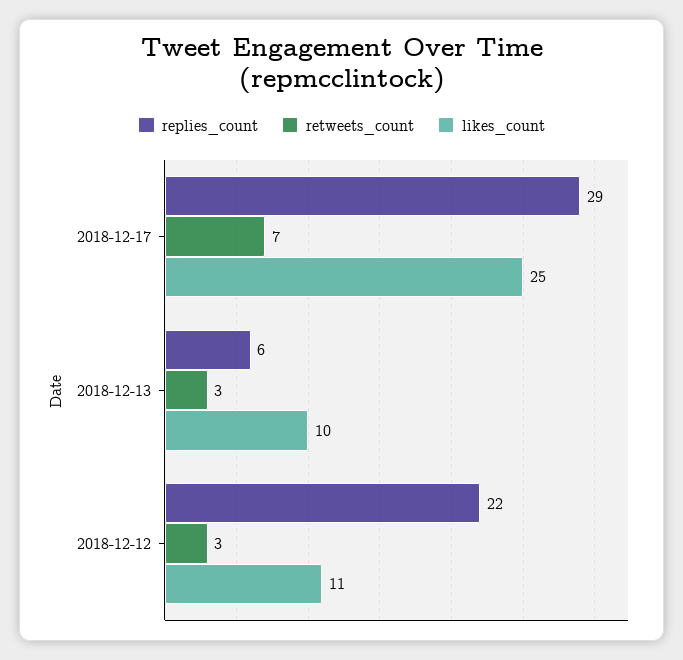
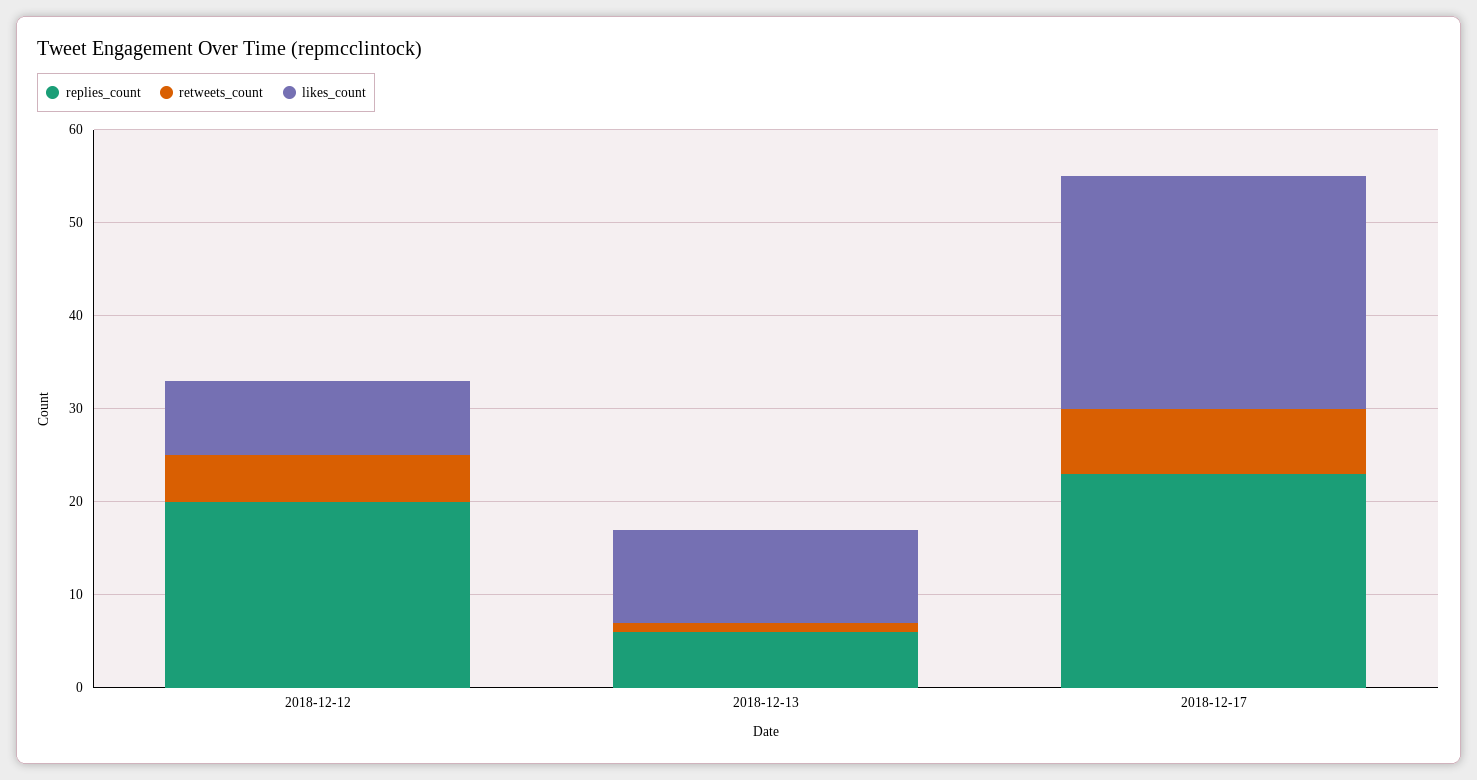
replies_count, 2018-12-17: 29 -> 23
retweets_count, 2018-12-13: 3 -> 1
replies_count, 2018-12-12: 22 -> 20
retweets_count, 2018-12-12: 3 -> 5
likes_count, 2018-12-12: 11 -> 8

